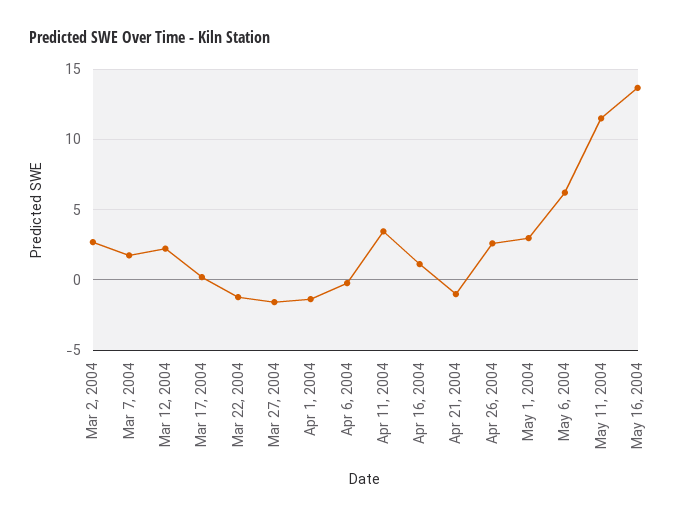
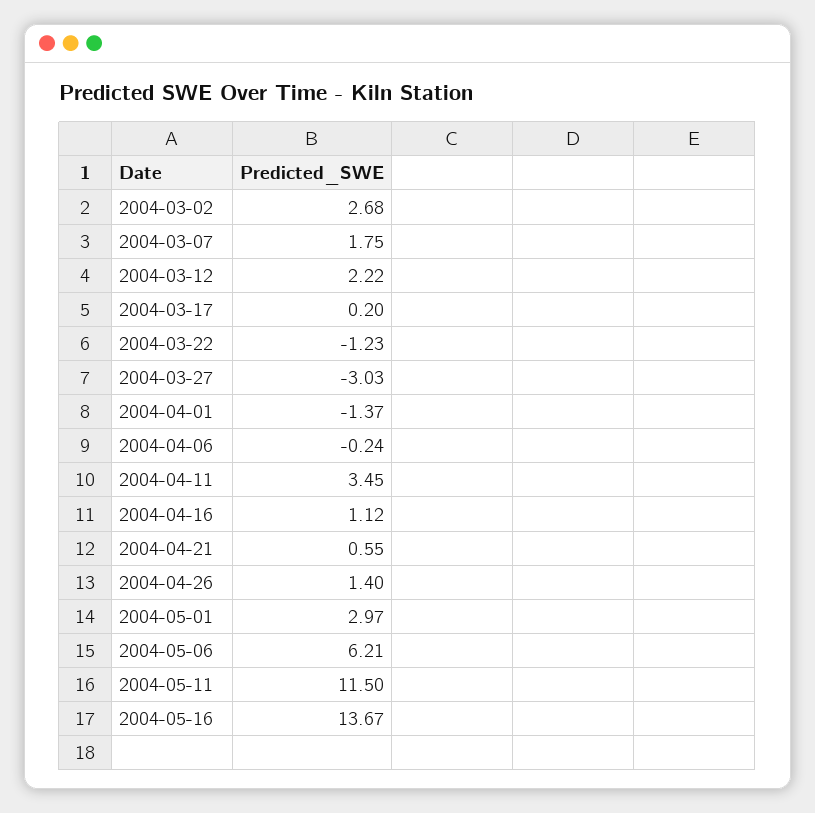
Mar 27, 2004: -1.5 -> -3.03
Apr 21, 2004: -1 -> 0.55
Apr 26, 2004: 2.5 -> 1.4

